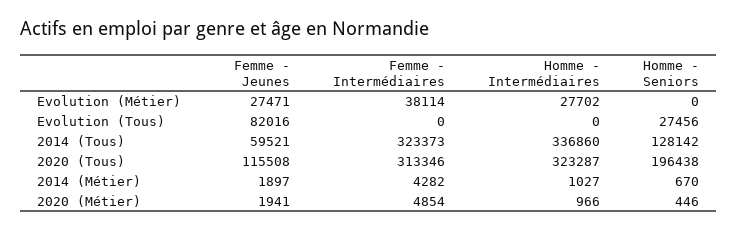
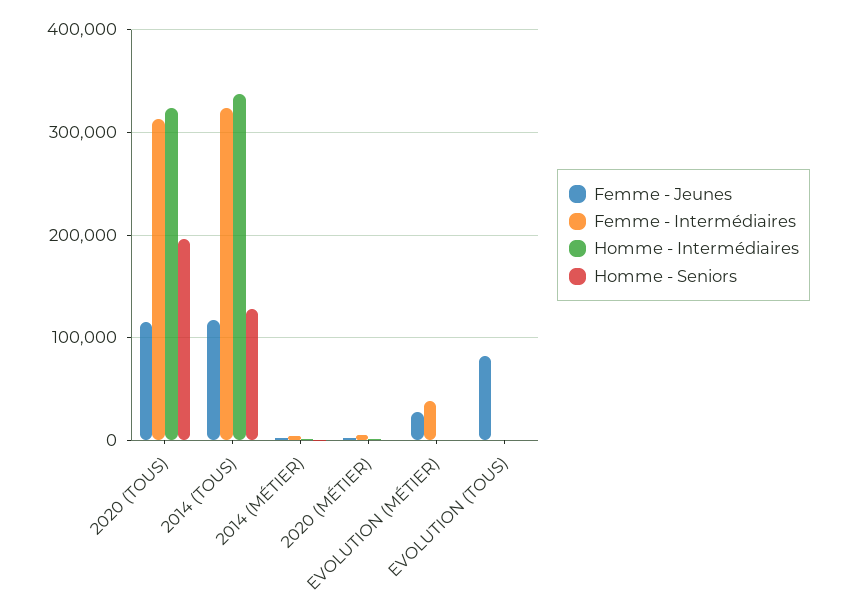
Homme - Intermédiaires, Evolution (Métier): 27702 -> 0
Homme - Seniors, Evolution (Tous): 27456 -> 0
Femme - Jeunes, 2014 (Tous): 59521 -> 120000

